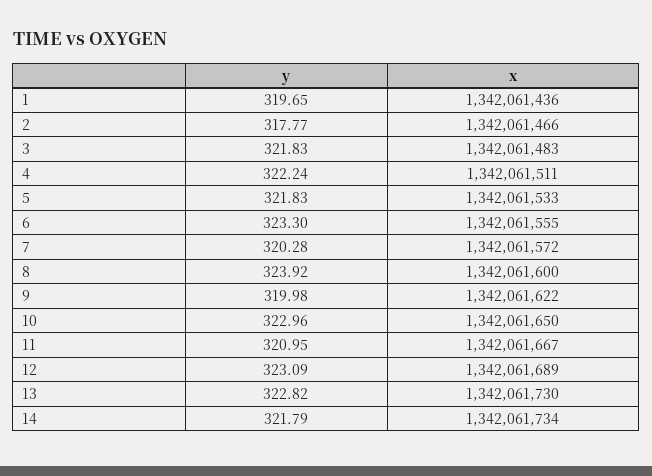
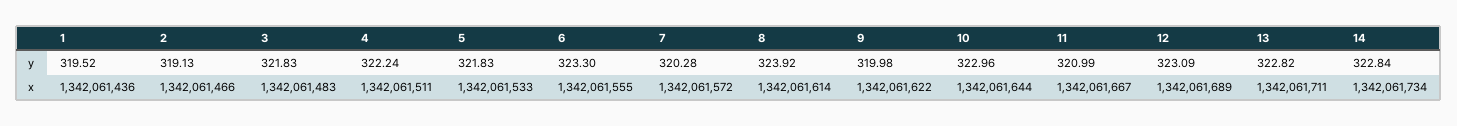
y, 1: 319.65 -> 319.52
y, 2: 317.77 -> 319.13
x, 8: 1342061600 -> 1342061614
x, 10: 1342061650 -> 1342061644
y, 11: 320.95 -> 320.99
x, 13: 1342061730 -> 1342061711
y, 14: 321.79 -> 322.84

